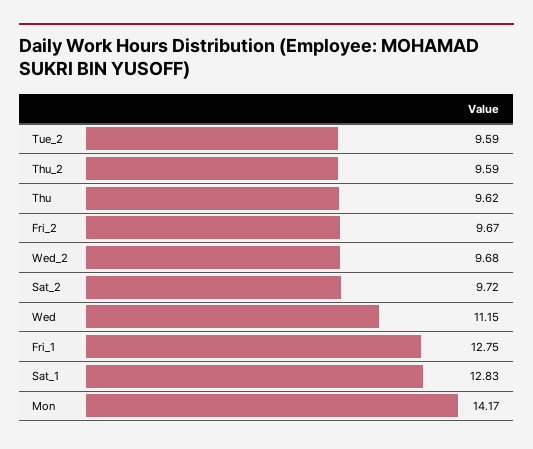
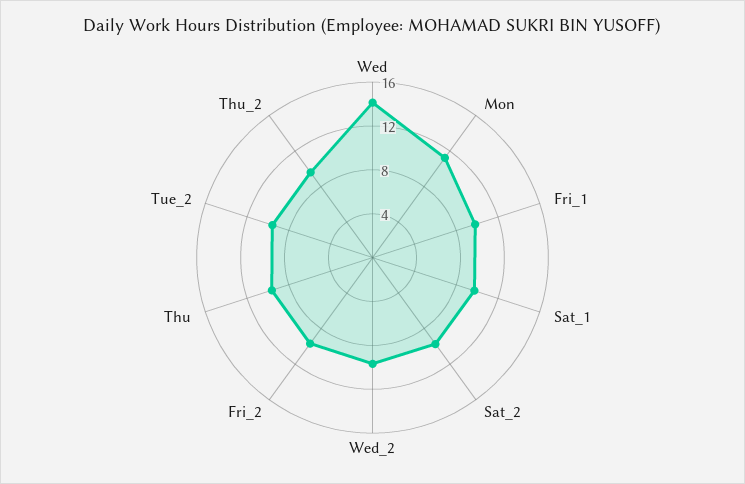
Wed: 11.15 -> 14
Fri_1: 12.75 -> 10
Sat_1: 12.83 -> 10
Mon: 14.17 -> 11

